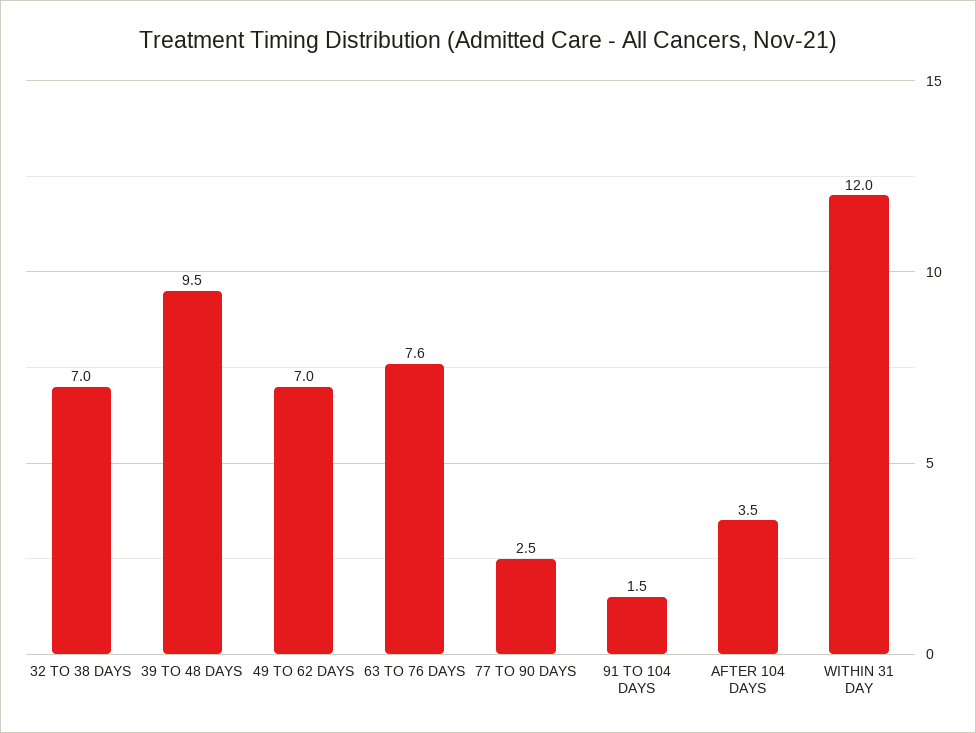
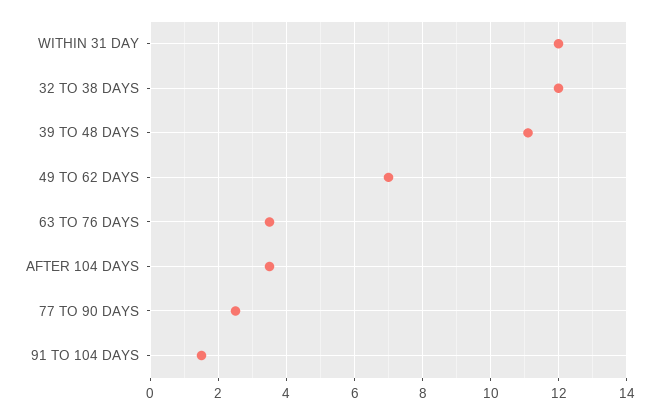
32 TO 38 DAYS: 7 -> 12
39 TO 48 DAYS: 9.5 -> 11
63 TO 76 DAYS: 7.6 -> 3.5

